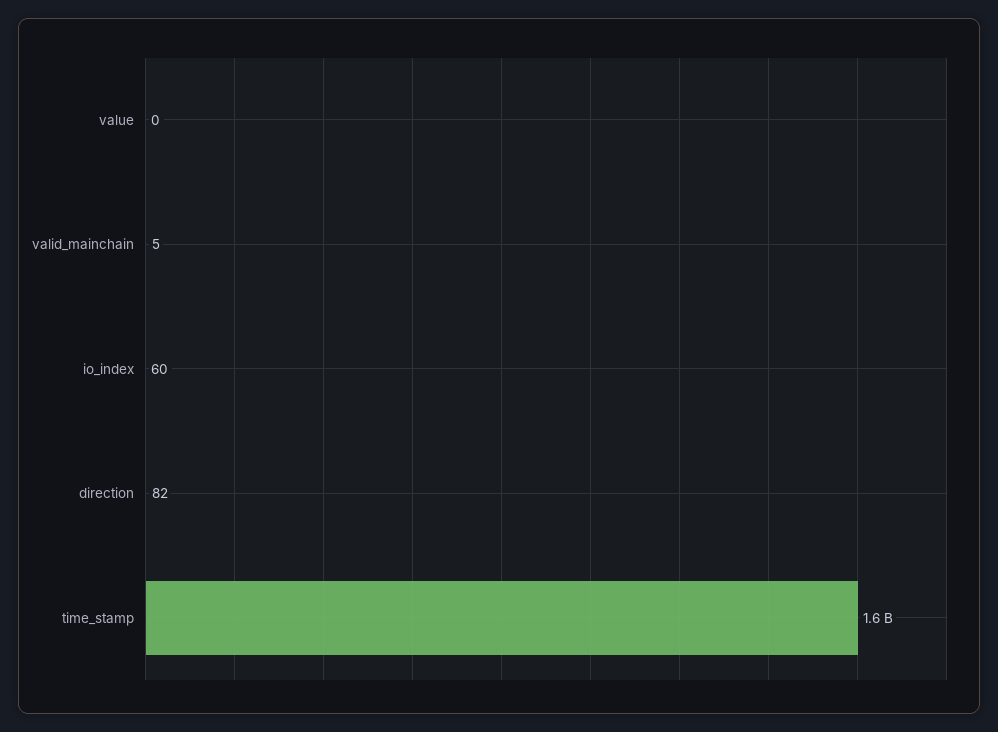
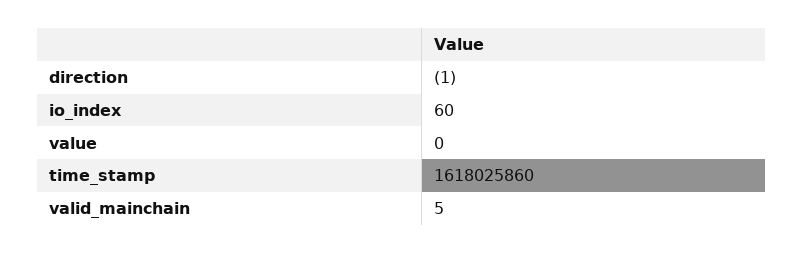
direction: 82 -> -1

